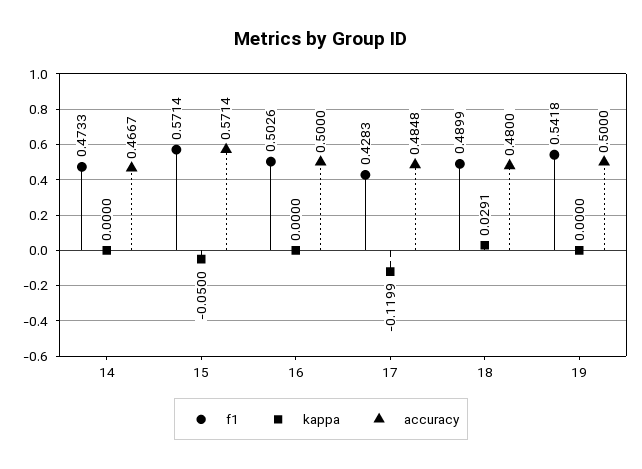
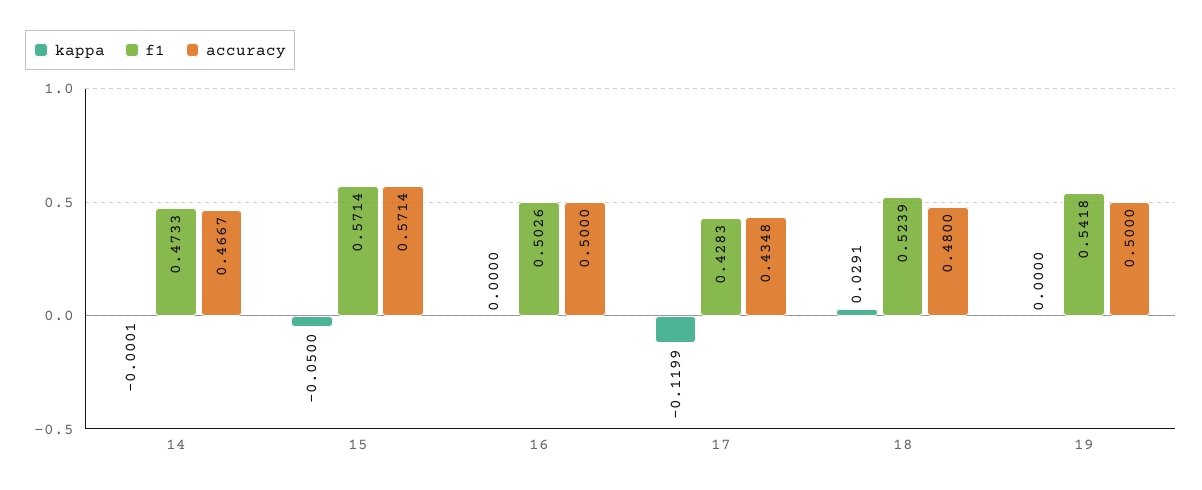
kappa, 14: 0 -> -0.0001
accuracy, 17: 0.4848 -> 0.4348
f1, 18: 0.4899 -> 0.5239

